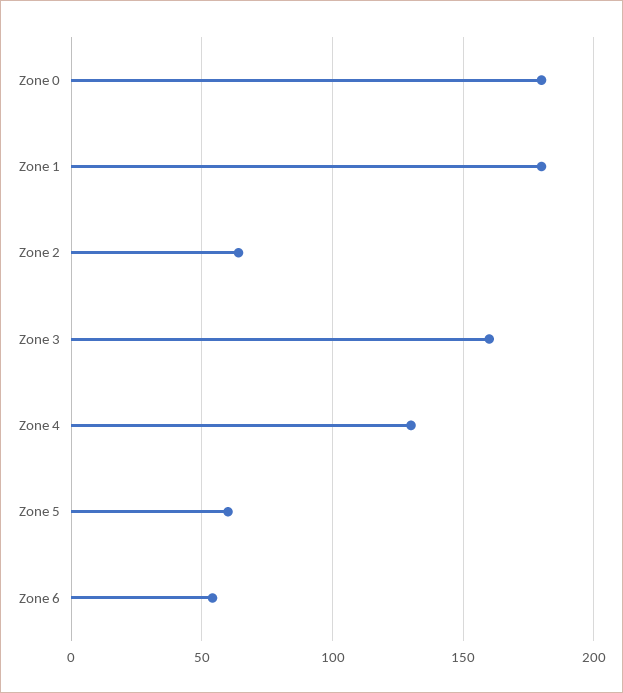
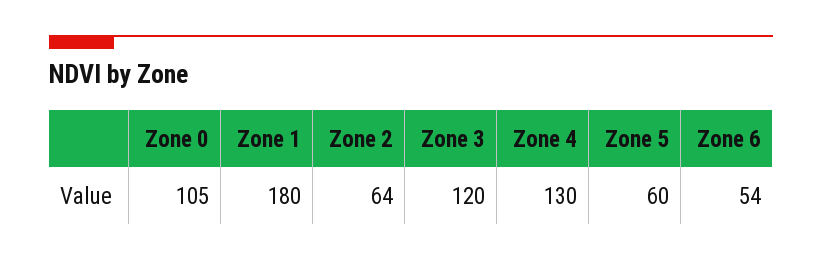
Zone 0: 180 -> 105
Zone 3: 160 -> 120

